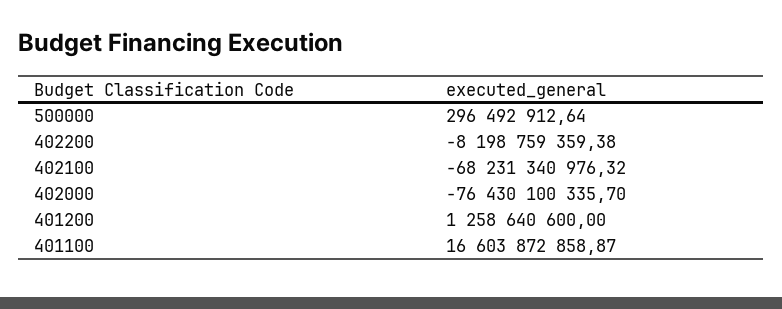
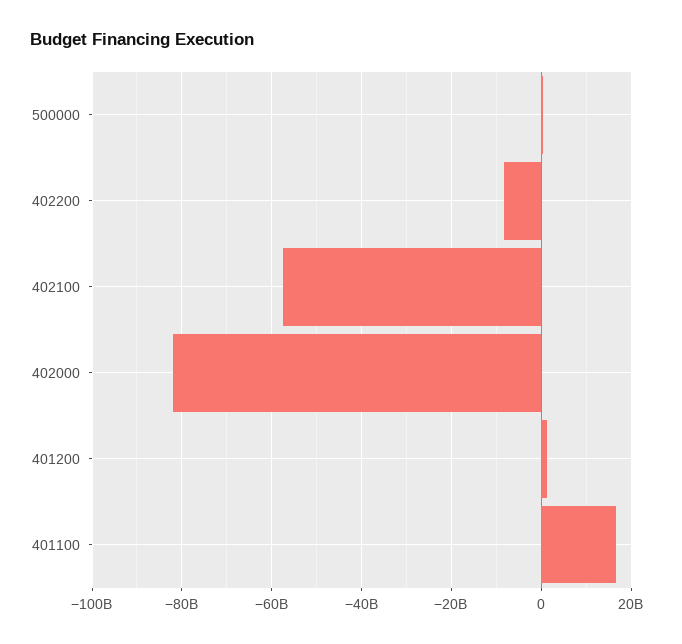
402100: -68231340976.32 -> -58000000000
402000: -76430100335.7 -> -82000000000

